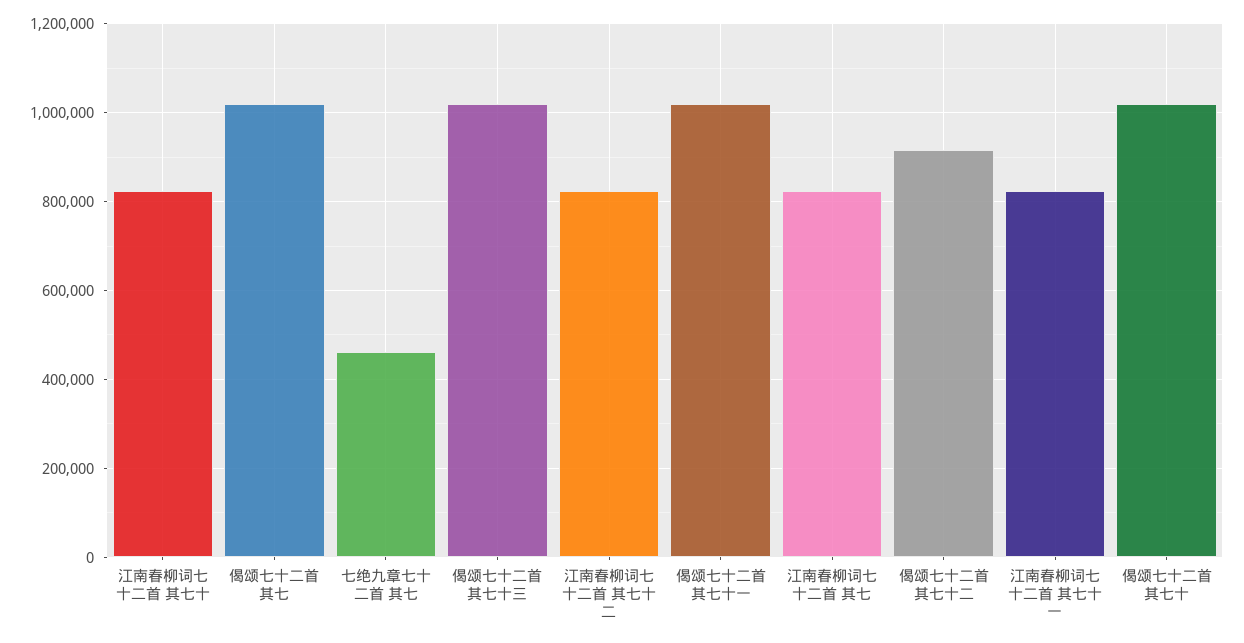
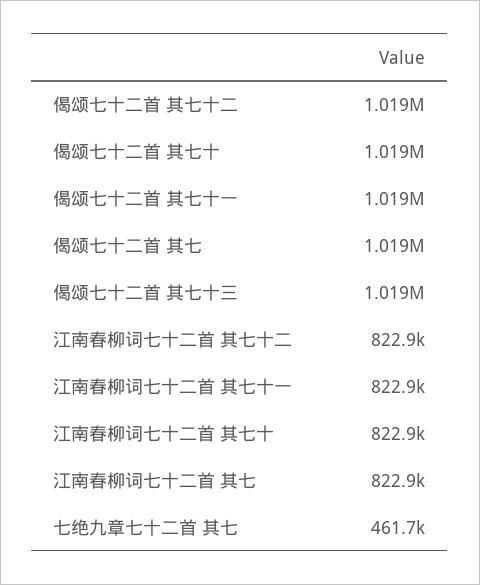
偈颂七十二首 其七十二: 920000 -> 1019000

